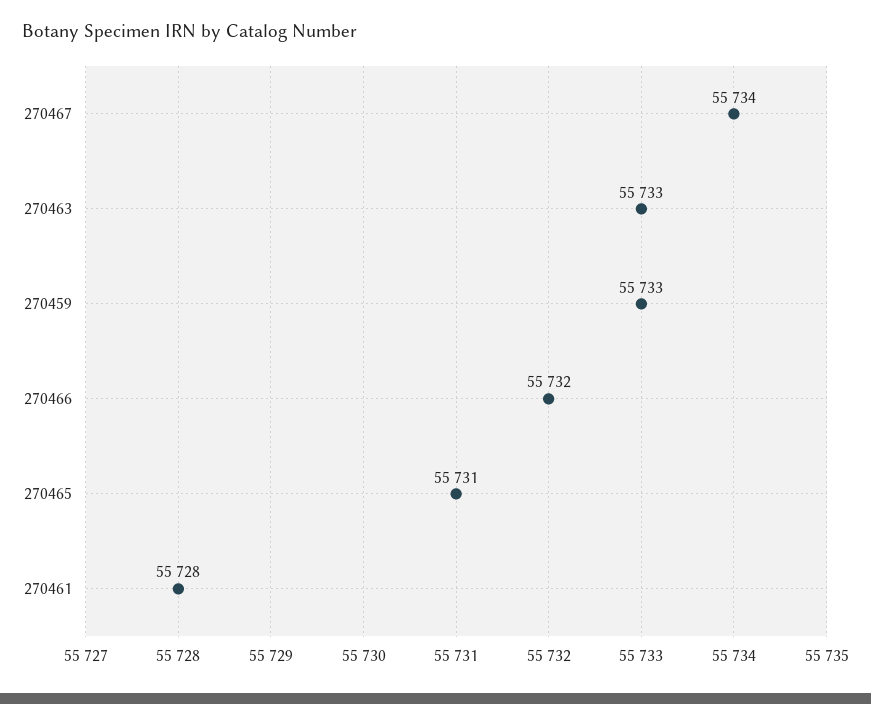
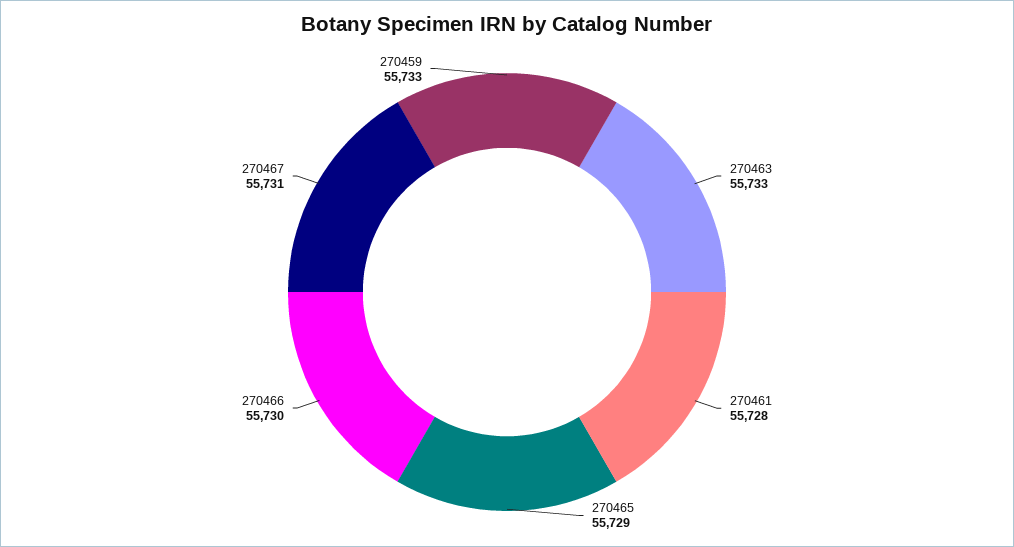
270467: 55734 -> 55731
270466: 55732 -> 55730
270465: 55731 -> 55729

